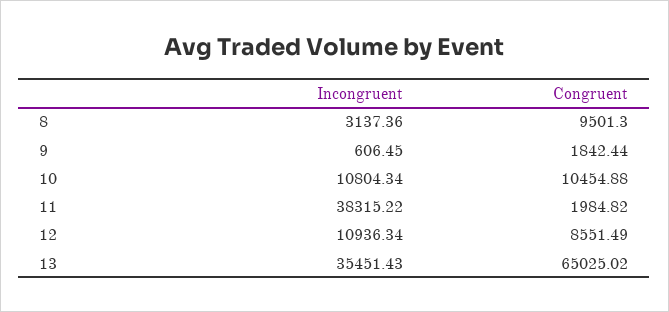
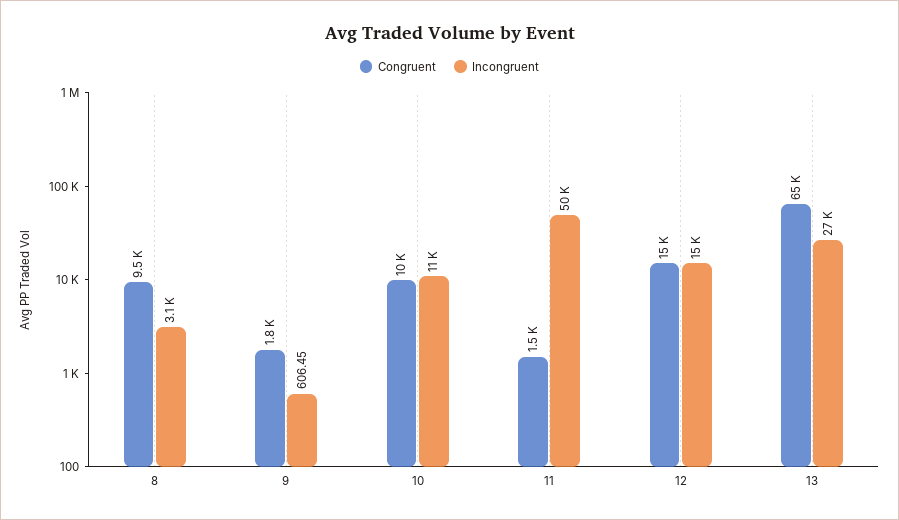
Incongruent, 11: 38315.22 -> 50000
Congruent, 11: 1984.82 -> 1500
Incongruent, 12: 10936.34 -> 15000
Congruent, 12: 8551.49 -> 15000
Incongruent, 13: 35451.43 -> 27000

